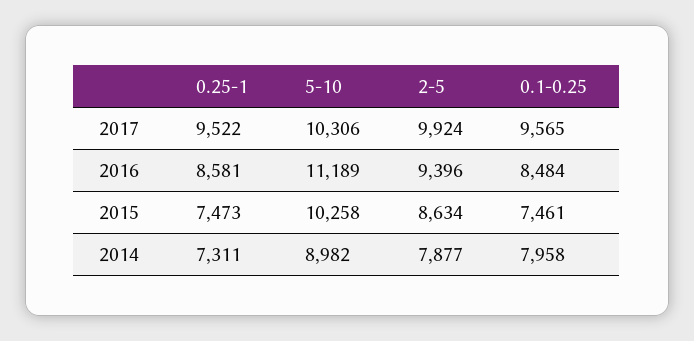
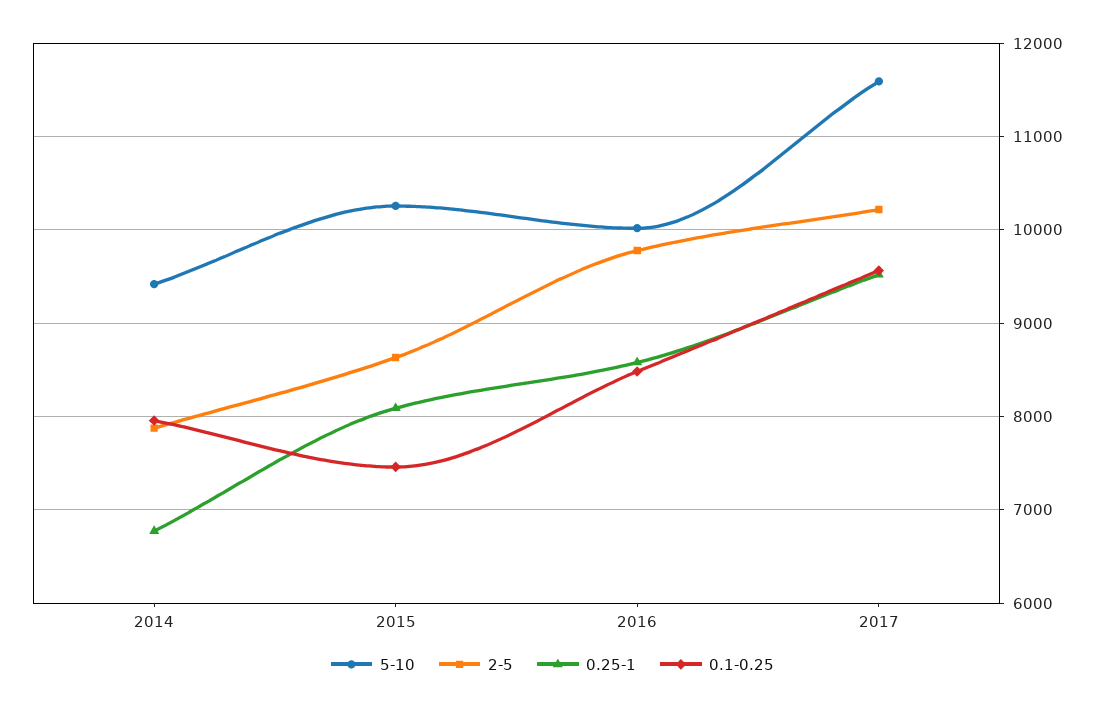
5-10, 2017: 10306 -> 11600
2-5, 2017: 9924 -> 10200
5-10, 2016: 11189 -> 10000
2-5, 2016: 9396 -> 9800
0.25-1, 2015: 7473 -> 8100
0.25-1, 2014: 7311 -> 6800
5-10, 2014: 8982 -> 9400

